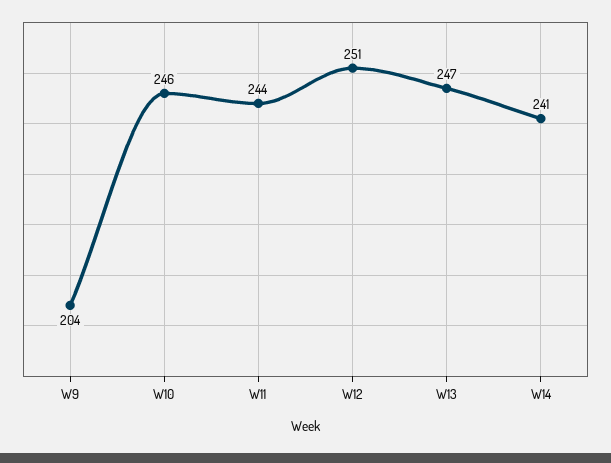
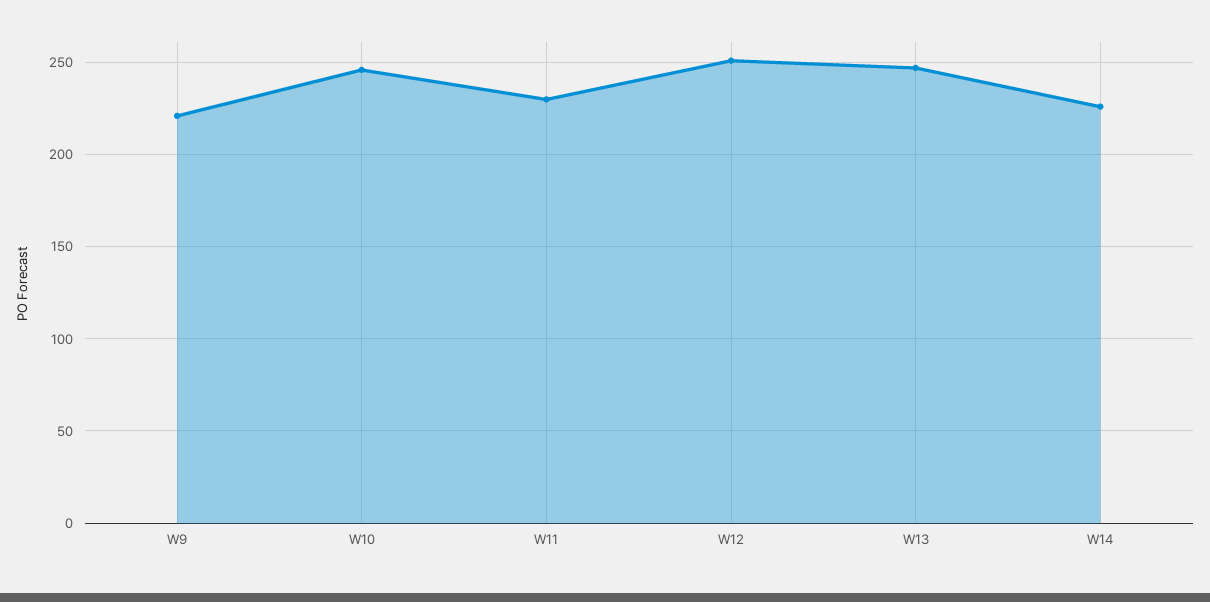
W9: 204 -> 220
W11: 244 -> 230
W14: 241 -> 225

